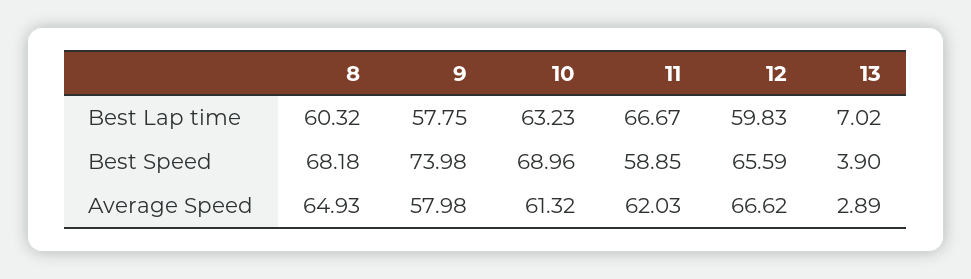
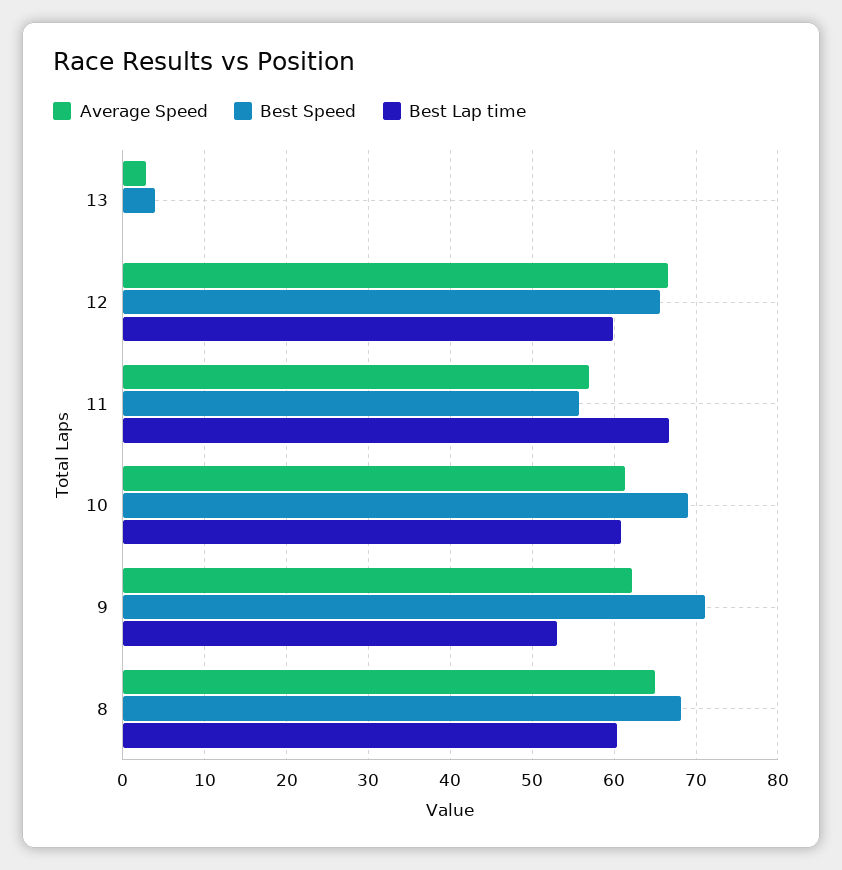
Best Lap time, 9: 57.75 -> 53
Best Lap time, 10: 63.23 -> 61
Best Lap time, 13: 7.02 -> 0
Best Speed, 9: 73.98 -> 71
Best Speed, 11: 58.85 -> 56
Average Speed, 9: 57.98 -> 62
Average Speed, 11: 62.03 -> 57

